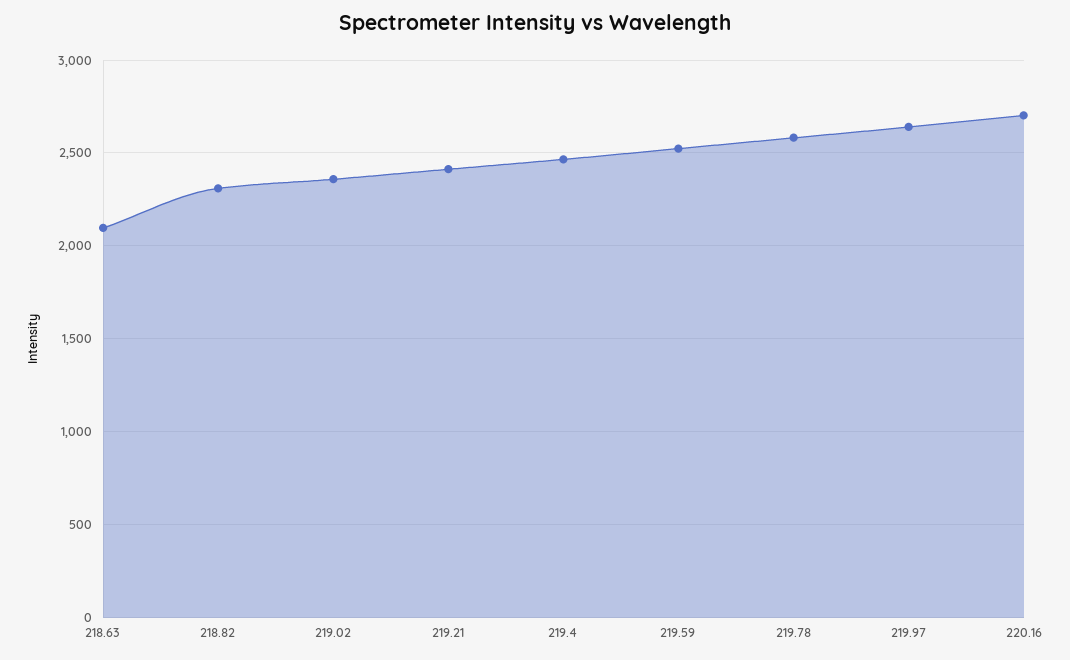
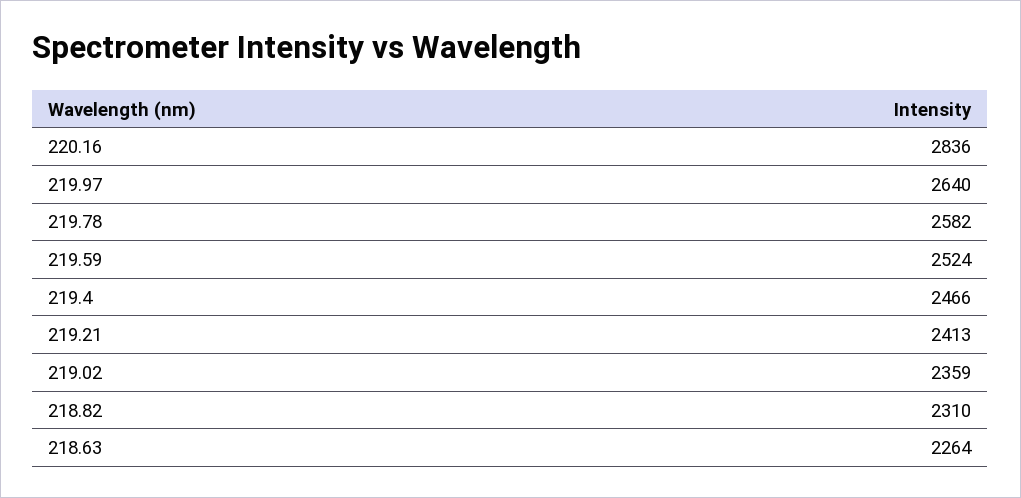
218.63: 2100 -> 2264
220.16: 2700 -> 2836

